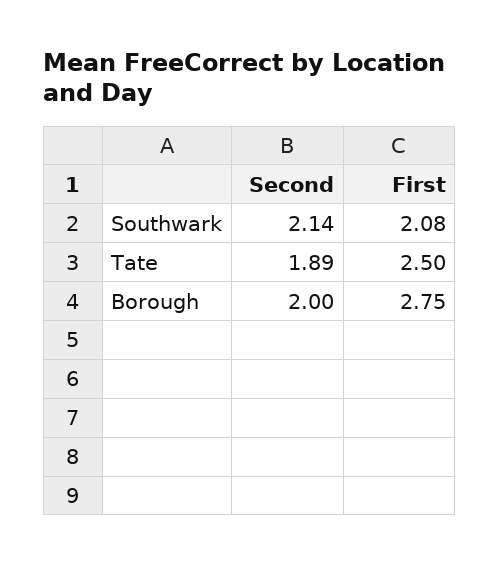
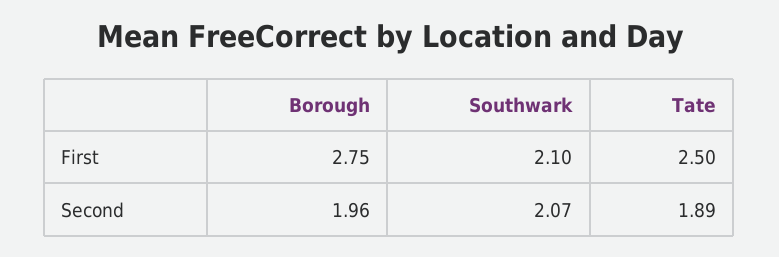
Second, Southwark: 2.14 -> 2.07
First, Southwark: 2.08 -> 2.1
Second, Borough: 2 -> 1.96

